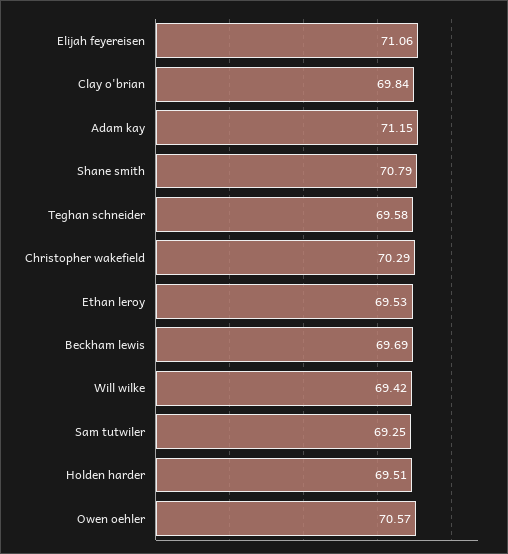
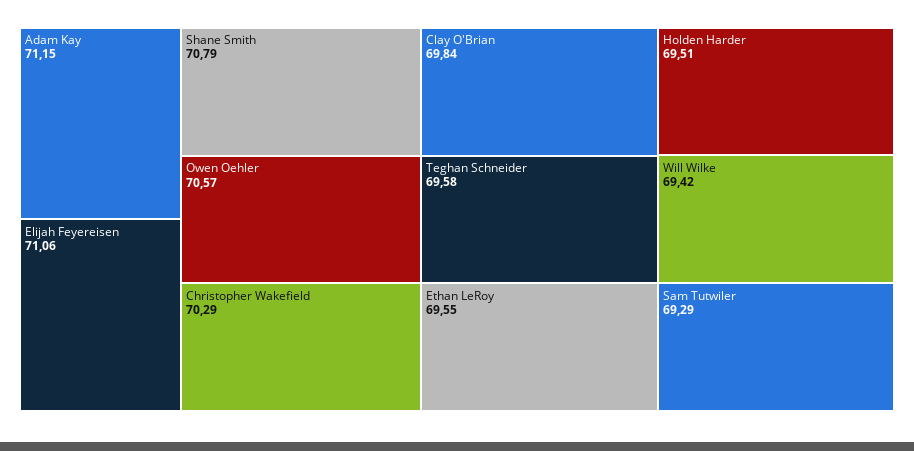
Ethan leroy: 69.53 -> 69.55
Beckham lewis: 69.69 -> none
Sam tutwiler: 69.25 -> 69.29

